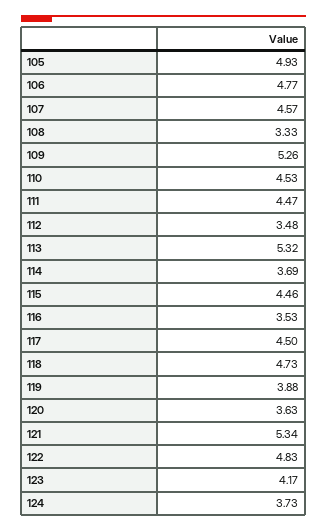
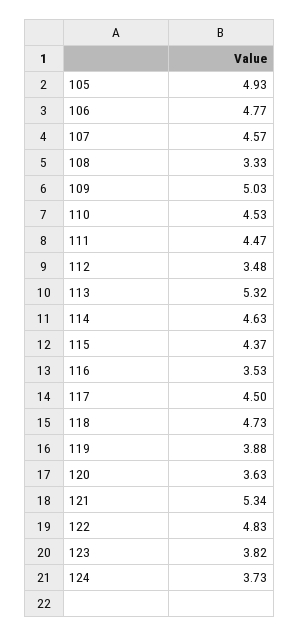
109: 5.26 -> 5.03
114: 3.69 -> 4.63
115: 4.46 -> 4.37
123: 4.17 -> 3.82

